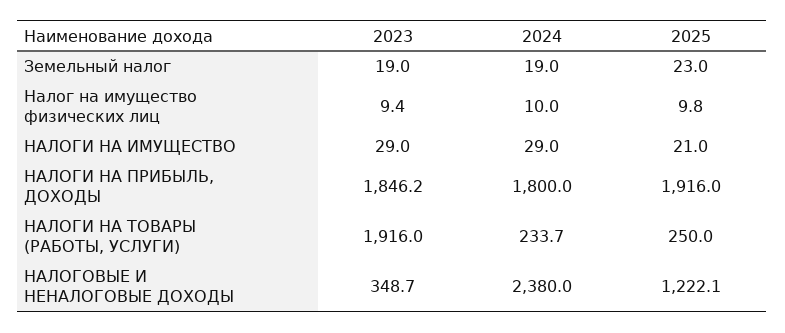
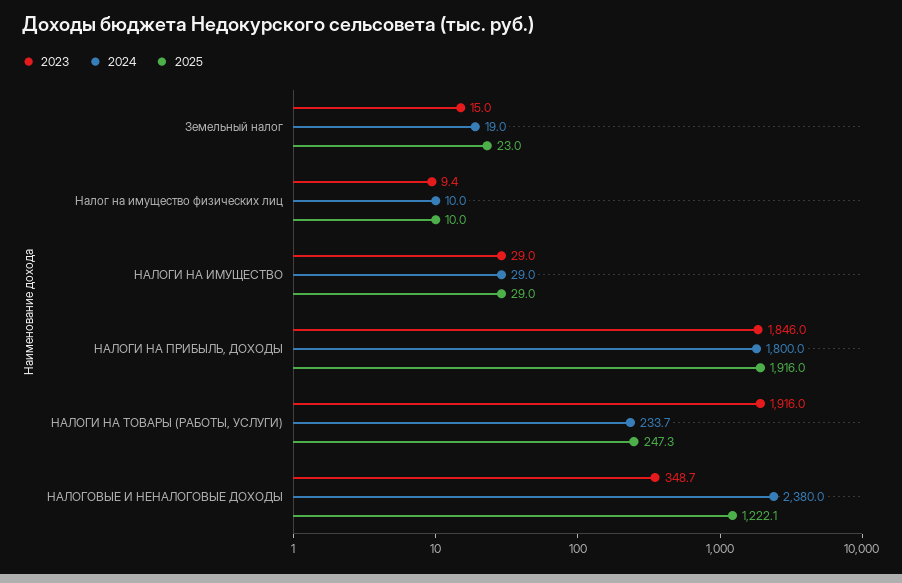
2023, Земельный налог: 19 -> 15
2025, Налог на имущество физических лиц: 9.8 -> 10
2025, НАЛОГИ НА ИМУЩЕСТВО: 21 -> 29
2023, НАЛОГИ НА ПРИБЫЛЬ, ДОХОДЫ: 1846.2 -> 1846
2025, НАЛОГИ НА ТОВАРЫ (РАБОТЫ, УСЛУГИ): 250 -> 247.3

